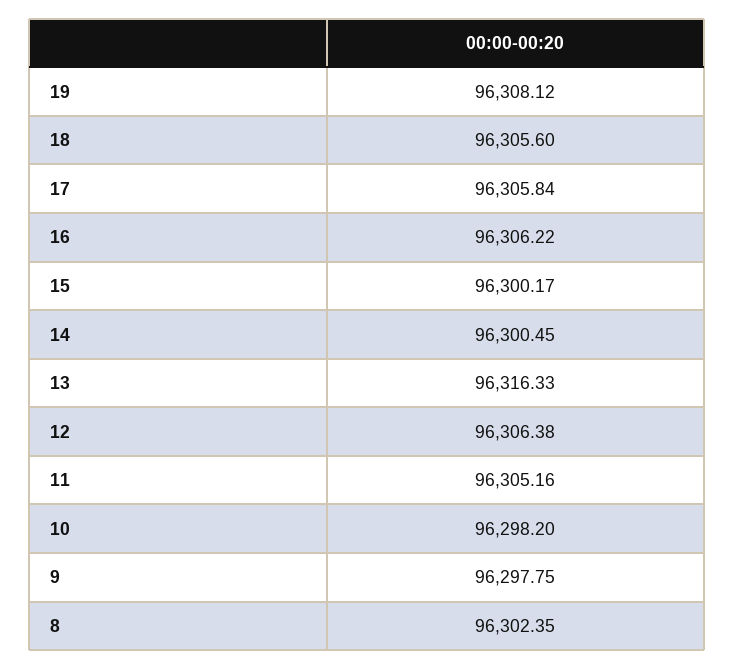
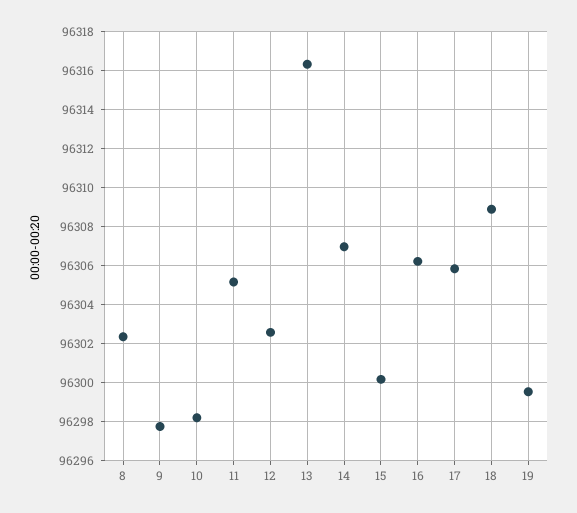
19: 96308.12 -> 96299.5
18: 96305.6 -> 96309
14: 96300.45 -> 96307
12: 96306.38 -> 96302.5

